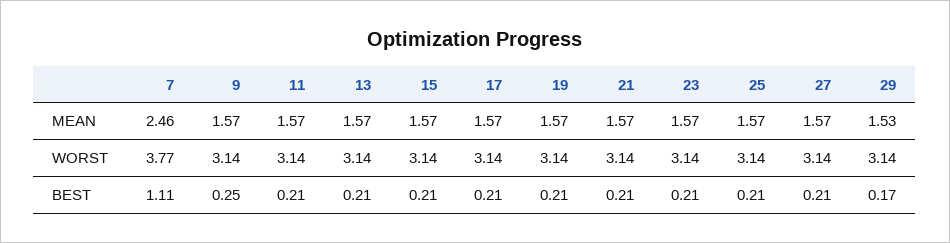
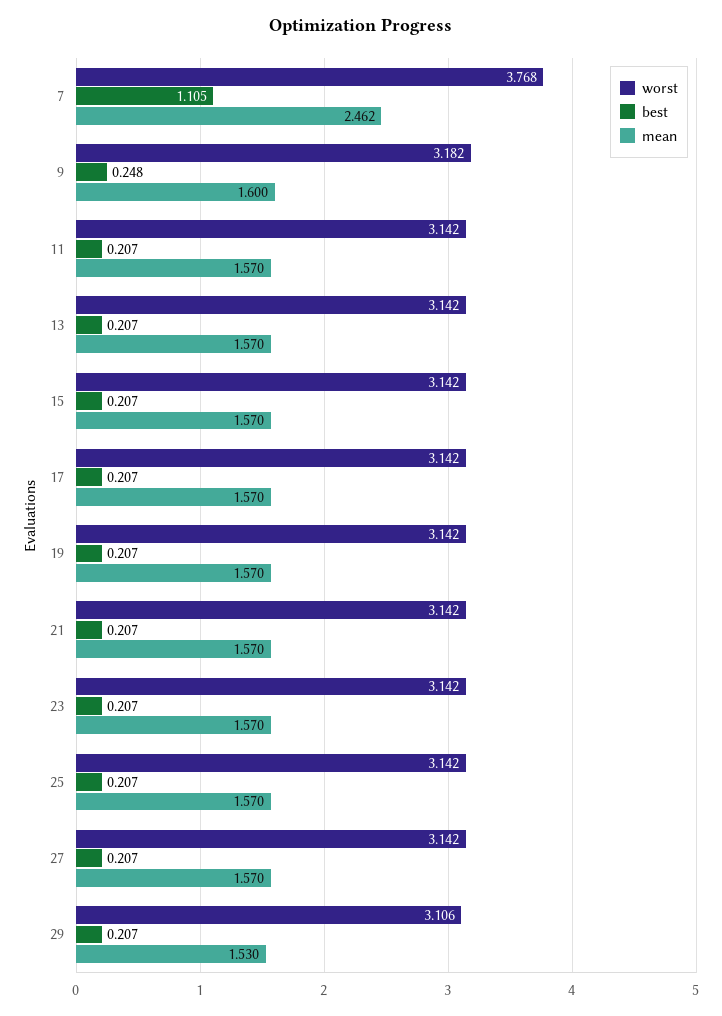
MEAN, 9: 1.57 -> 1.6
WORST, 9: 3.14 -> 3.182
WORST, 29: 3.14 -> 3.106
BEST, 29: 0.17 -> 0.207

